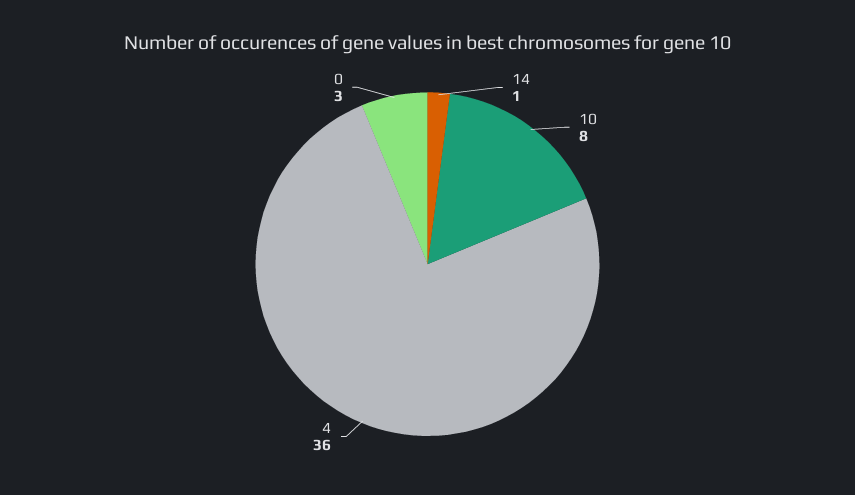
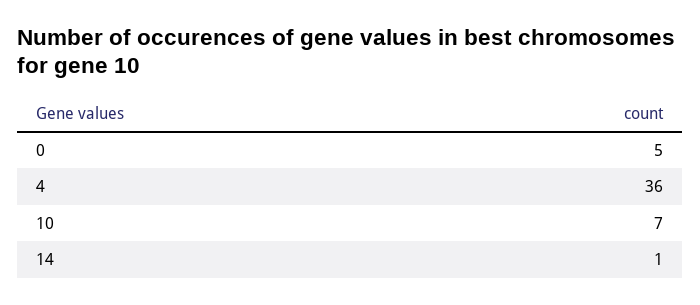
10: 8 -> 7
0: 3 -> 5

